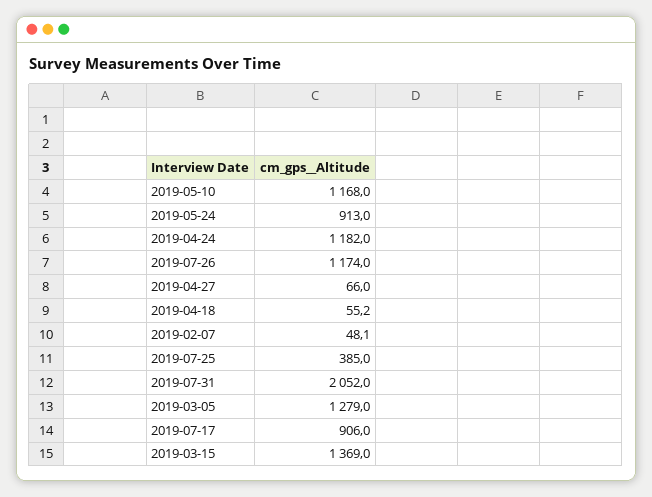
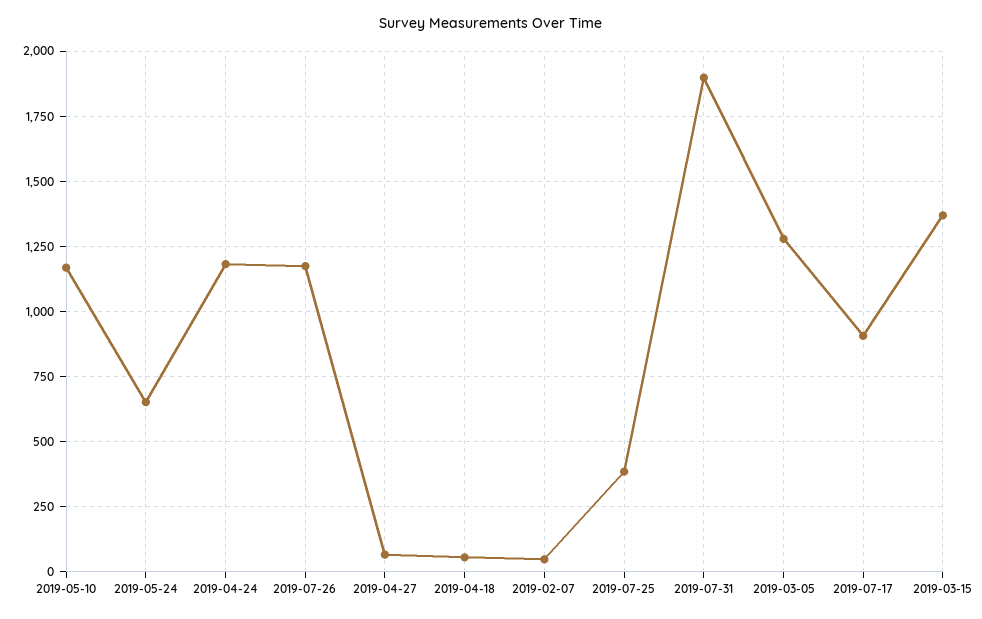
2019-05-24: 913 -> 650
2019-07-31: 2052 -> 1900

